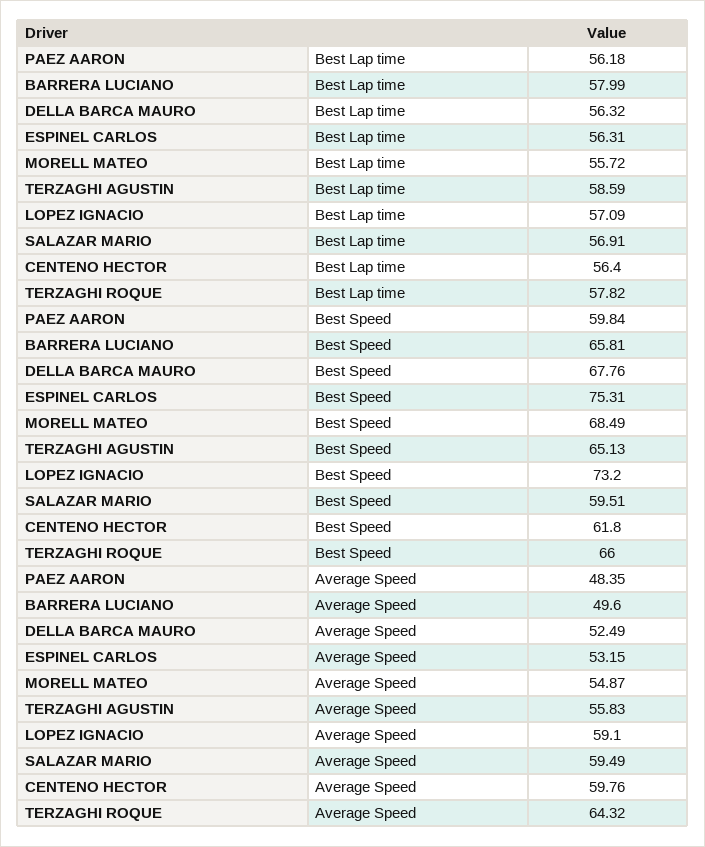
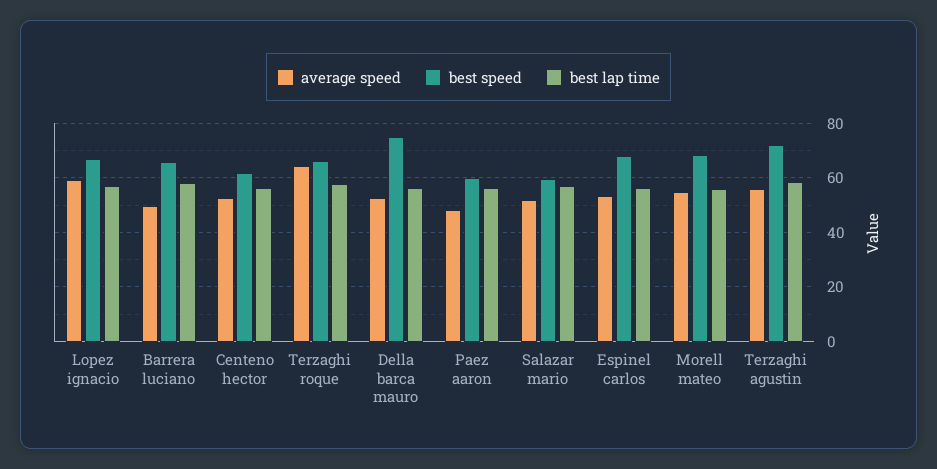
Best Speed, DELLA BARCA MAURO: 67.76 -> 75
Best Speed, ESPINEL CARLOS: 75.31 -> 67.5
Best Speed, TERZAGHI AGUSTIN: 65.13 -> 72.5
Best Speed, LOPEZ IGNACIO: 73.2 -> 67.5
Average Speed, SALAZAR MARIO: 59.49 -> 52.5
Average Speed, CENTENO HECTOR: 59.76 -> 52.5

